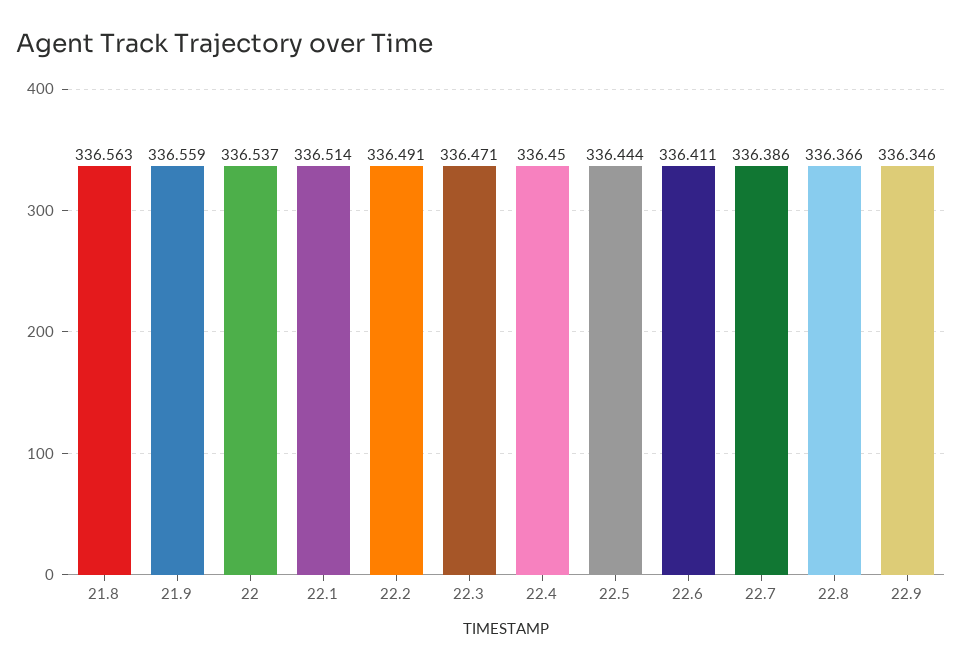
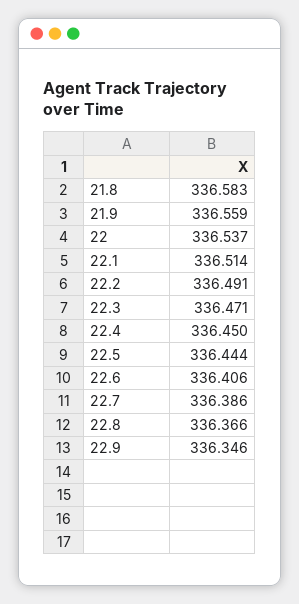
21.8: 336.563 -> 336.583
22.6: 336.411 -> 336.406

